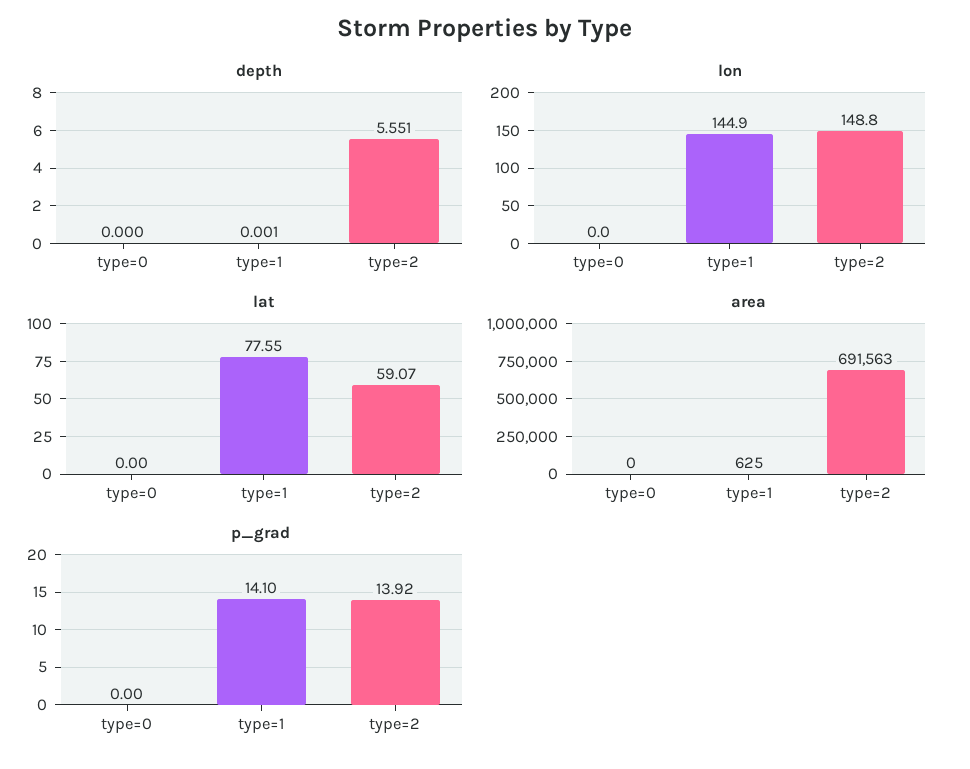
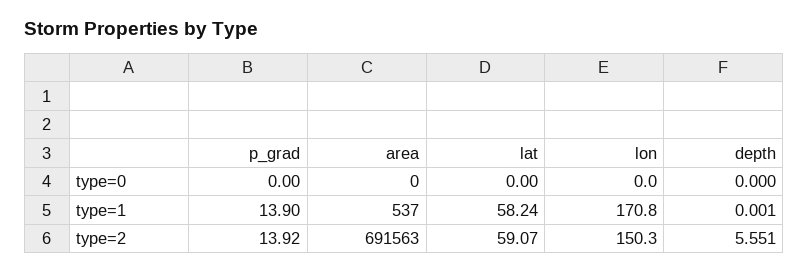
lon, type=1: 144.9 -> 170.8
lon, type=2: 148.8 -> 150.3
lat, type=1: 77.55 -> 58.24
area, type=1: 625 -> 537
p_grad, type=1: 14.1 -> 13.9

